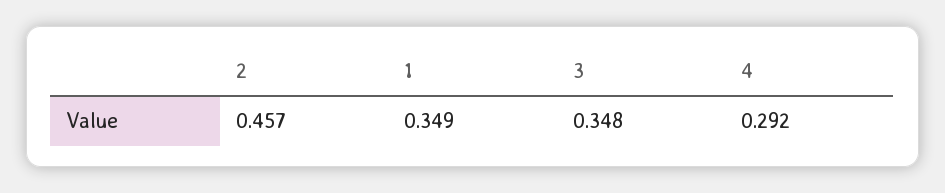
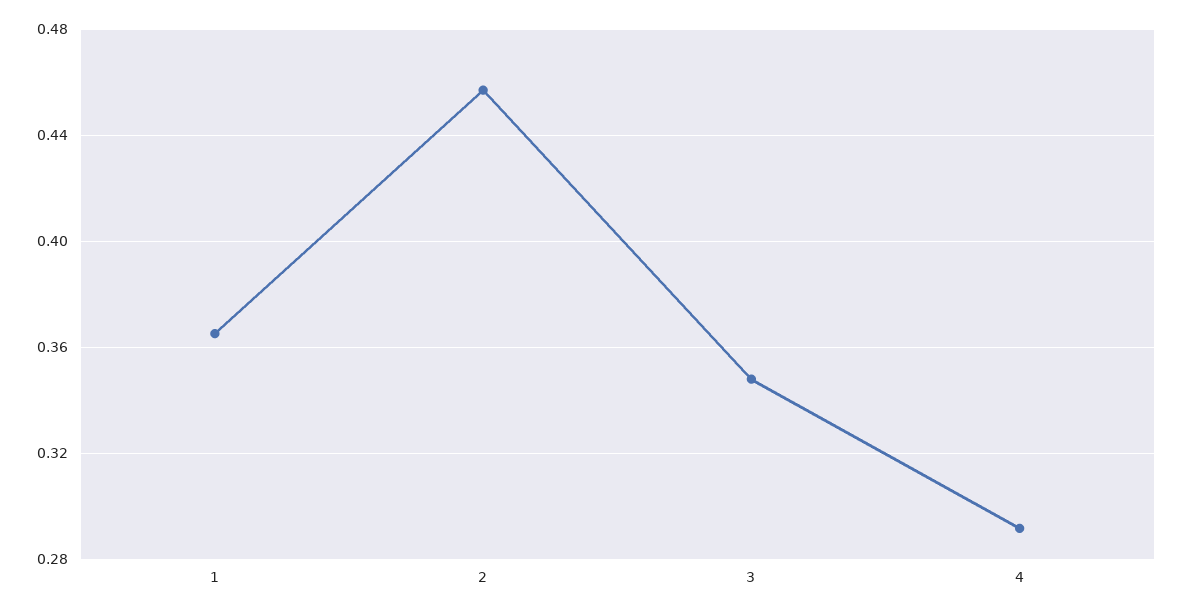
1: 0.349 -> 0.365

